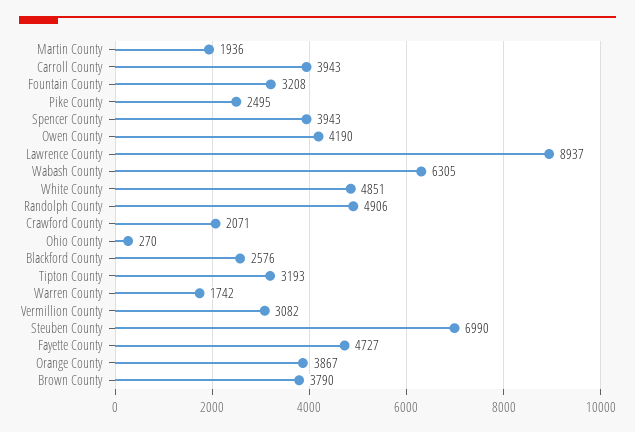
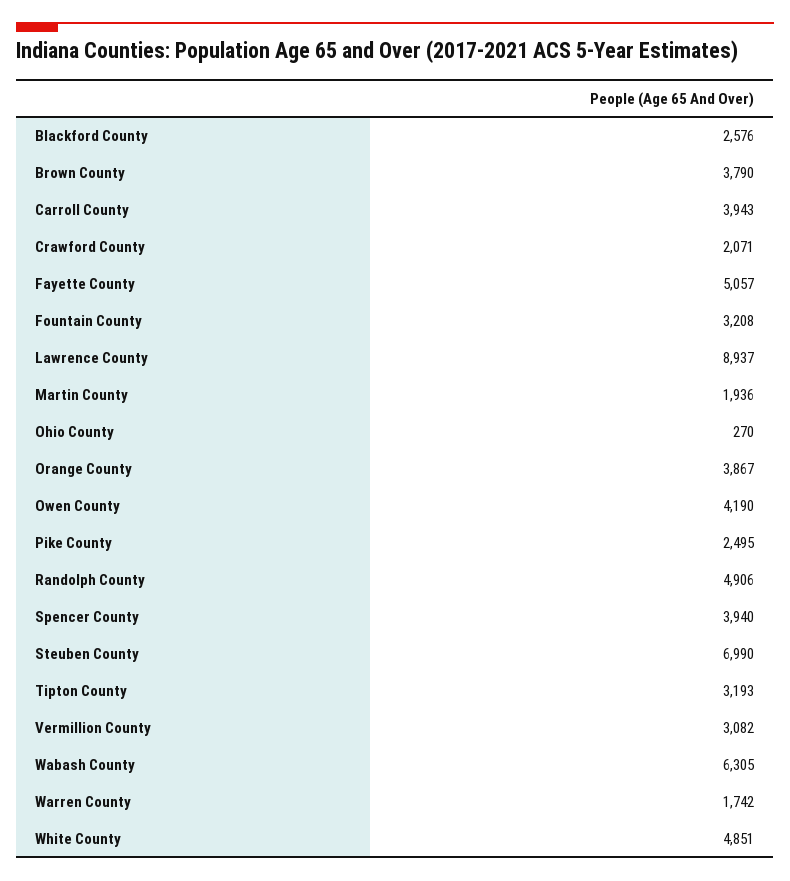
Spencer County: 3943 -> 3940
Fayette County: 4727 -> 5057

